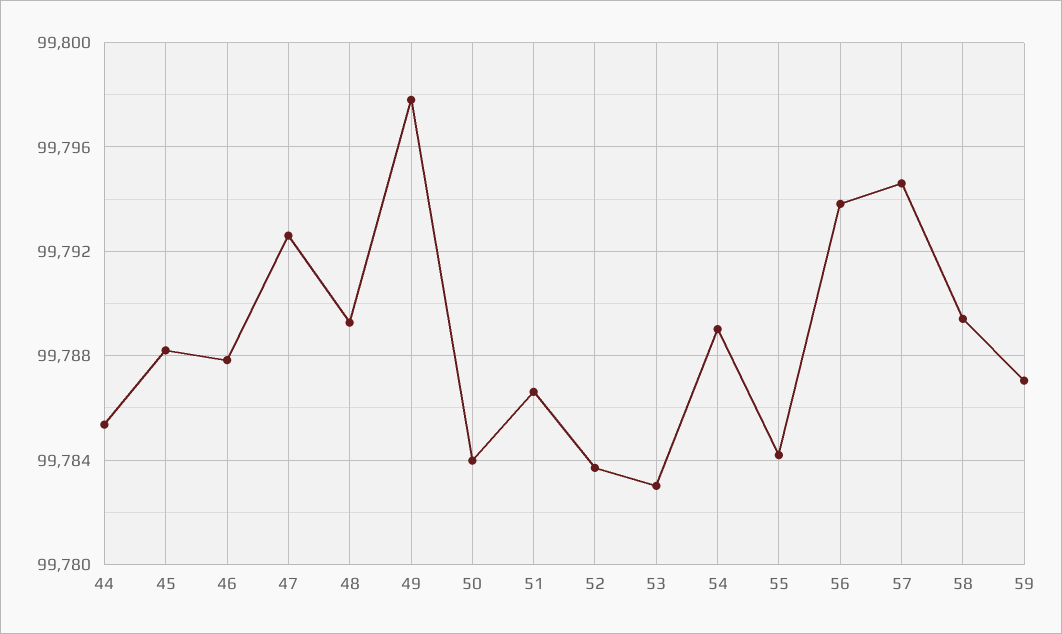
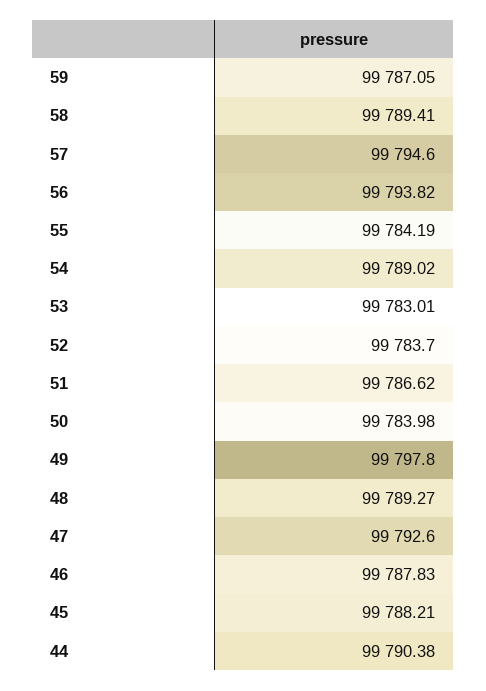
44: 99785.5 -> 99790.38

